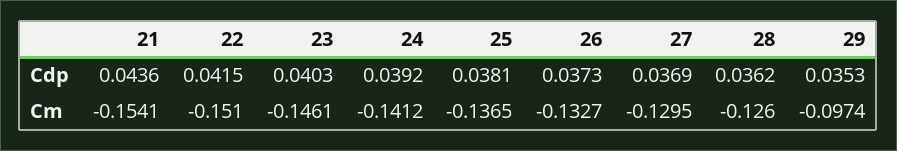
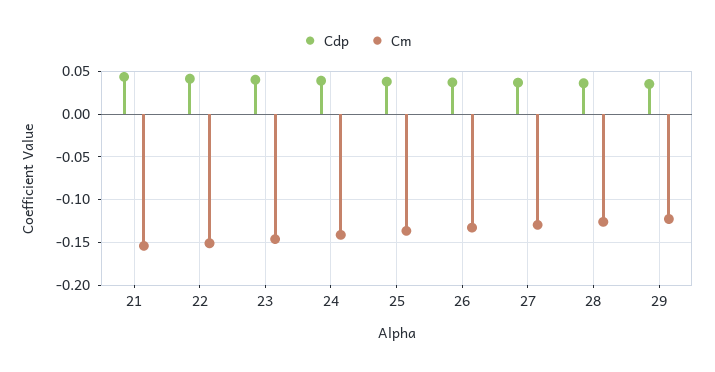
Cm, 29: -0.0974 -> -0.12

